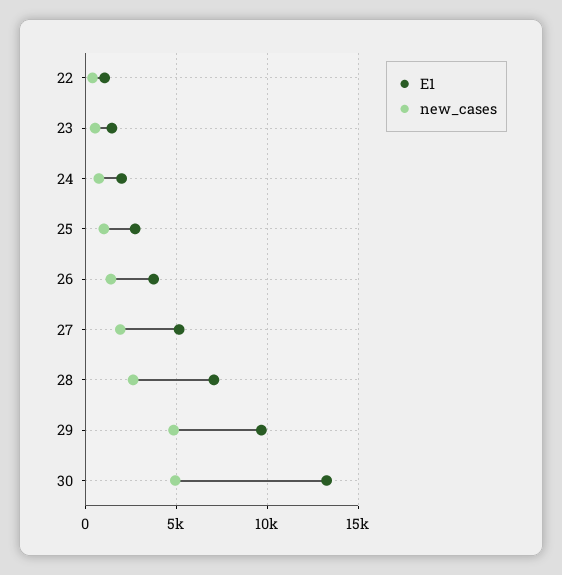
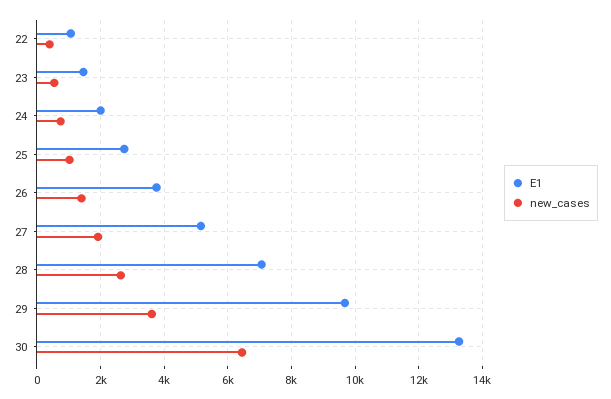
new_cases, 29: 5000 -> 3600
new_cases, 30: 5000 -> 6400

